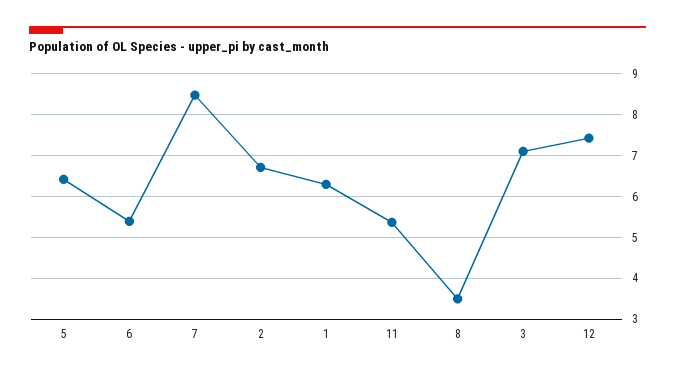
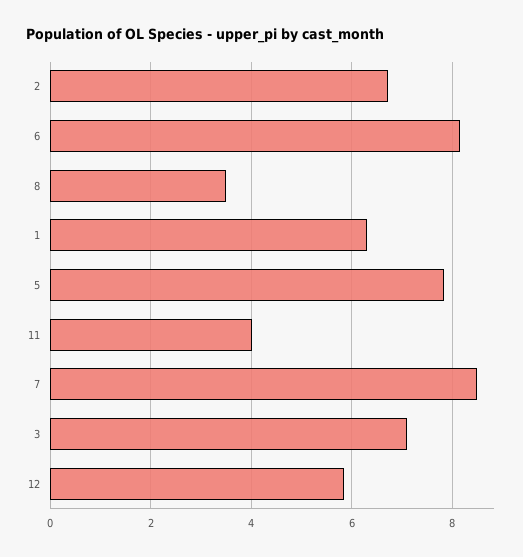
5: 6.4 -> 7.8
6: 5.4 -> 8.2
11: 5.4 -> 4
12: 7.4 -> 5.8

